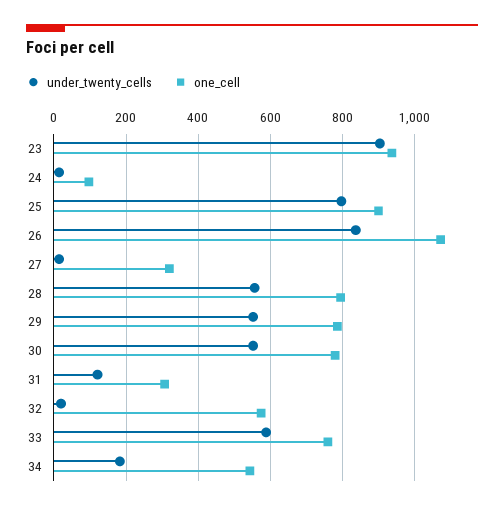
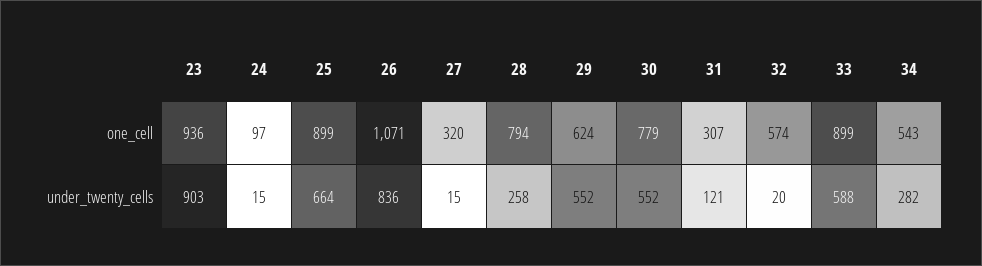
under_twenty_cells, 25: 800 -> 664
under_twenty_cells, 28: 560 -> 258
one_cell, 29: 780 -> 624
one_cell, 33: 760 -> 899
under_twenty_cells, 34: 180 -> 282

